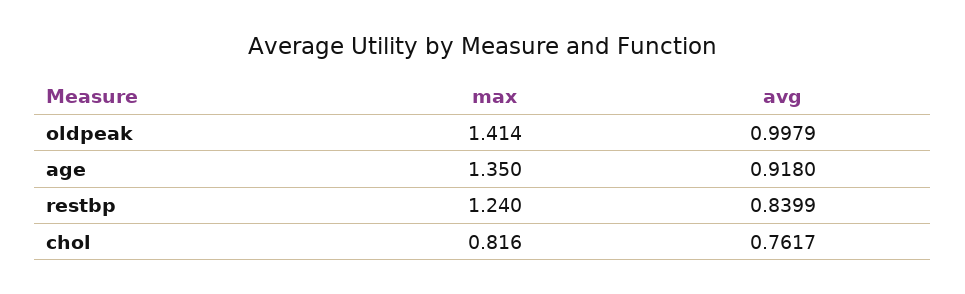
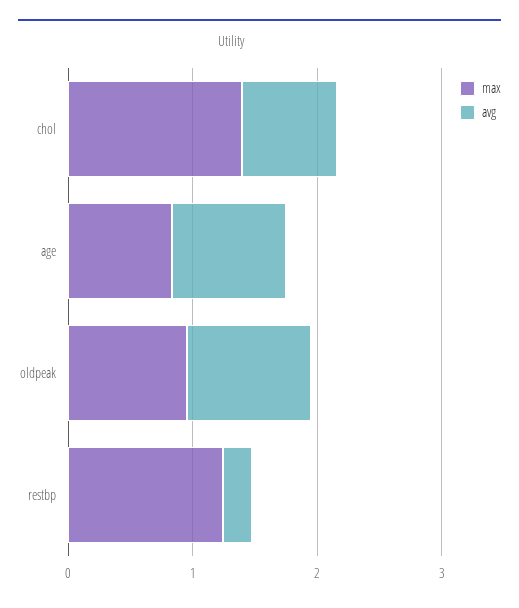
max, oldpeak: 1.414 -> 1
max, age: 1.35 -> 0.8
avg, restbp: 0.8399 -> 0.2
max, chol: 0.816 -> 1.4

